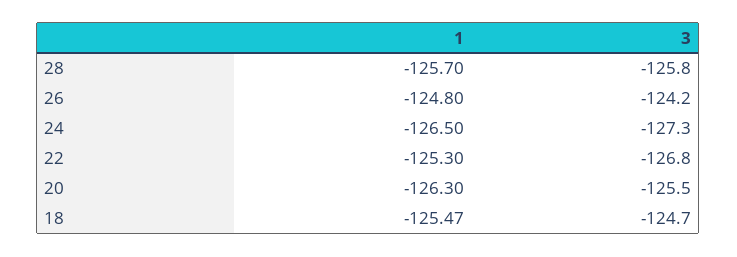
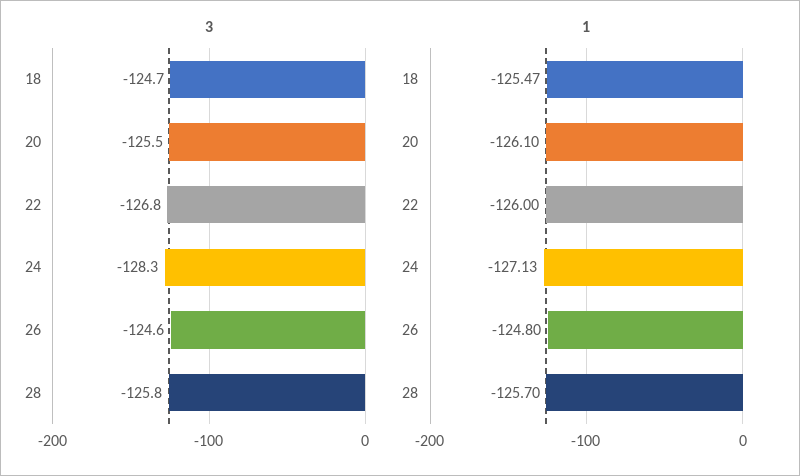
3, 26: -124.2 -> -124.6
1, 24: -126.5 -> -127.13
3, 24: -127.3 -> -128.3
1, 22: -125.3 -> -126
1, 20: -126.3 -> -126.1

